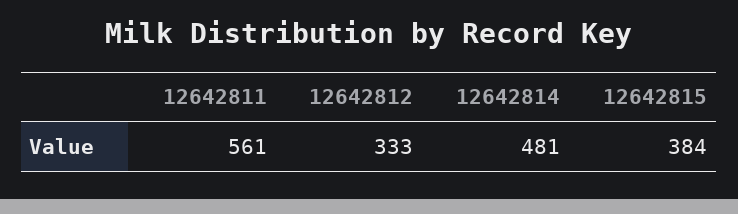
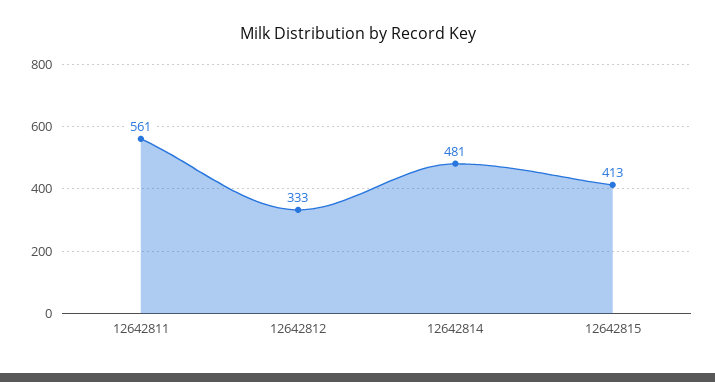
12642815: 384 -> 413

